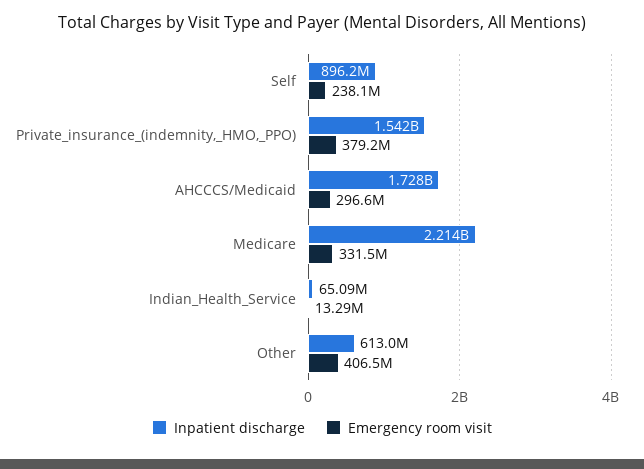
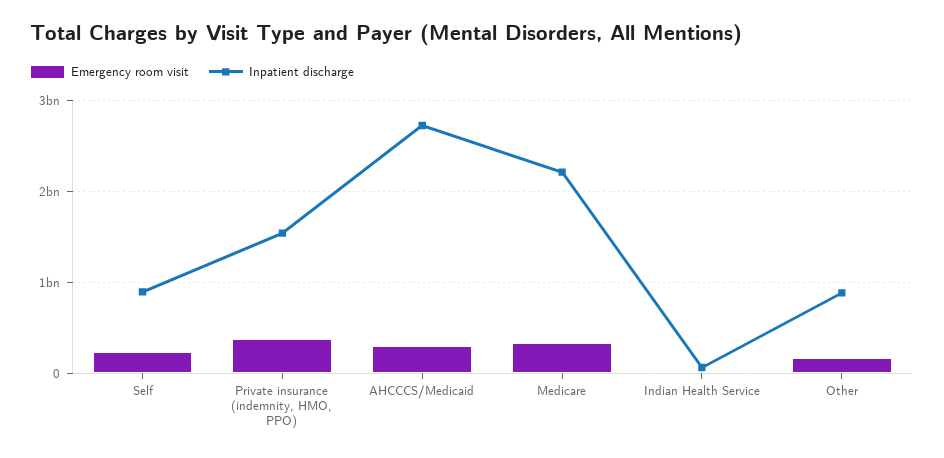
Inpatient discharge, AHCCCS/Medicaid: 1728000000 -> 2700000000
Inpatient discharge, Other: 613000000 -> 900000000
Emergency room visit, Other: 406500000 -> 200000000

